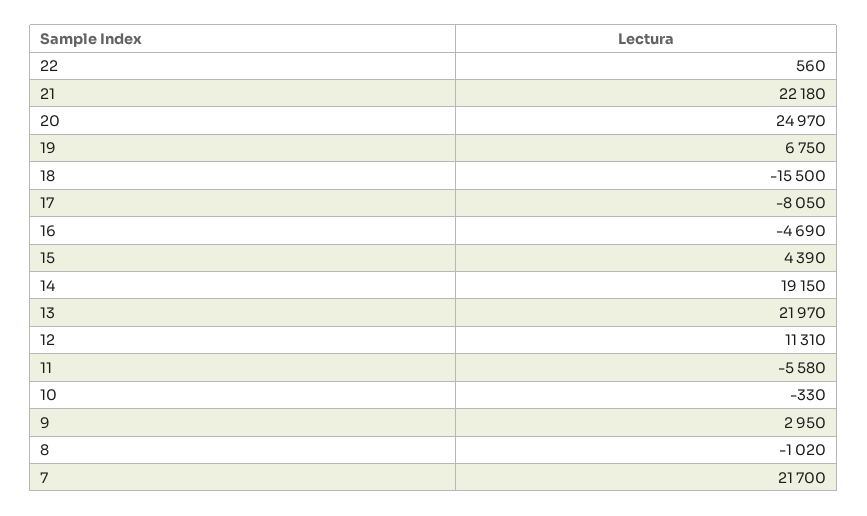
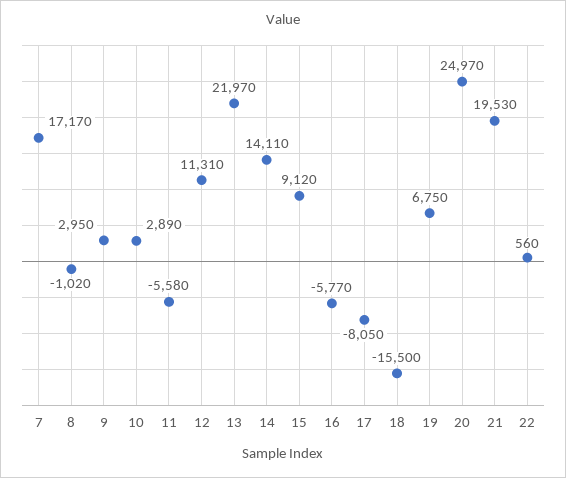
21: 22180 -> 19530
16: -4690 -> -5770
15: 4390 -> 9120
14: 19150 -> 14110
10: -330 -> 2890
7: 21700 -> 17170

